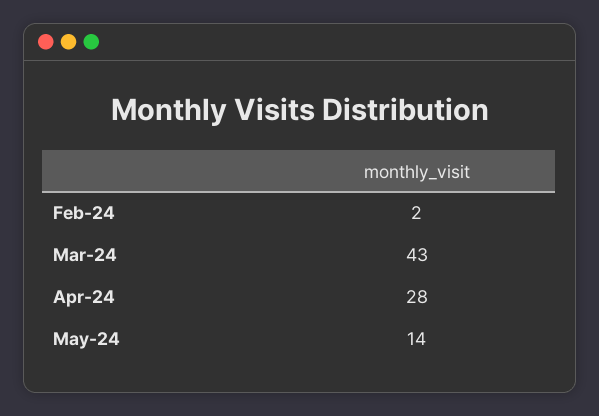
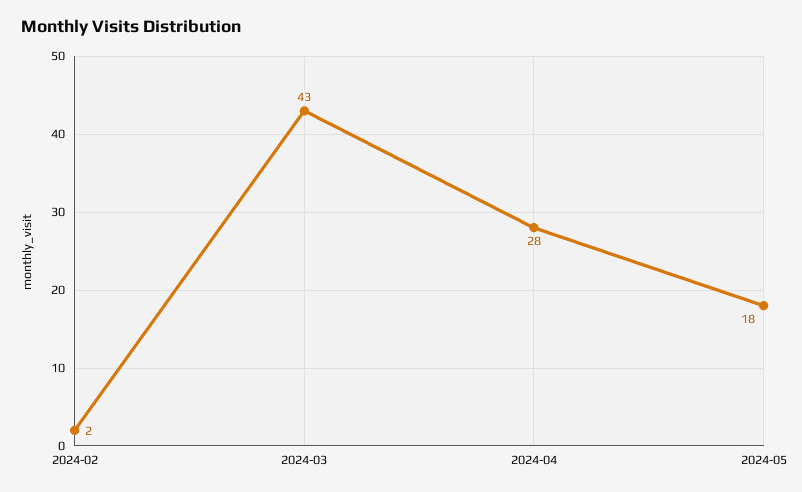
May-24: 14 -> 18

